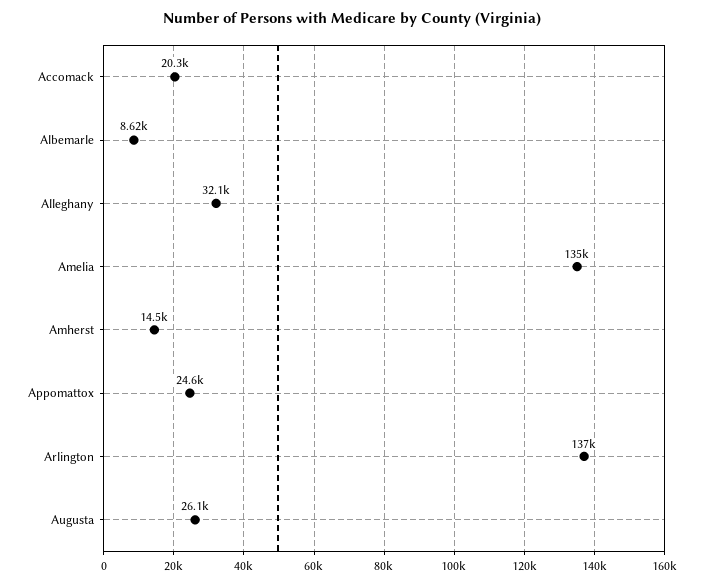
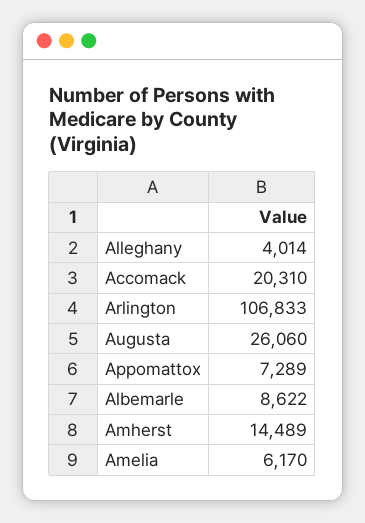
Alleghany: 32100 -> 4014
Amelia: 135000 -> 6170
Appomattox: 24600 -> 7289
Arlington: 137000 -> 106833

